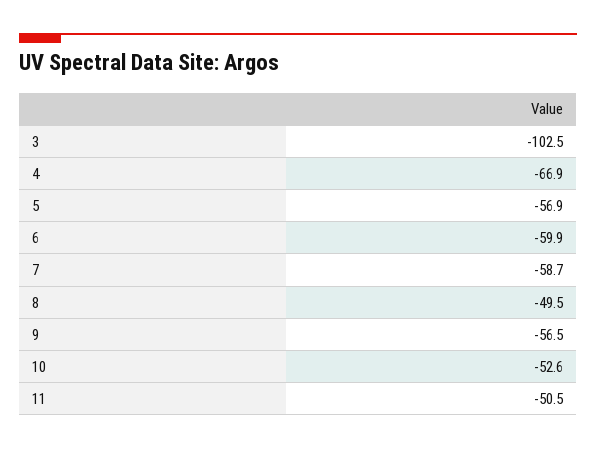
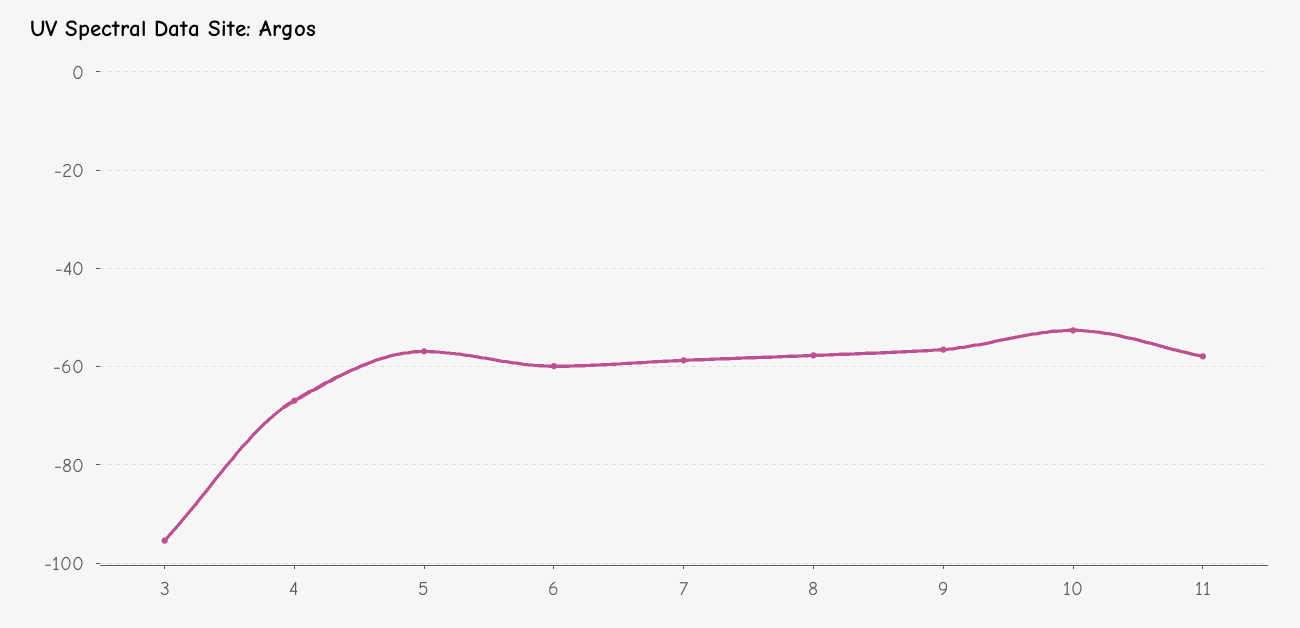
3: -102.5 -> -96
8: -49.5 -> -58
11: -50.5 -> -58

